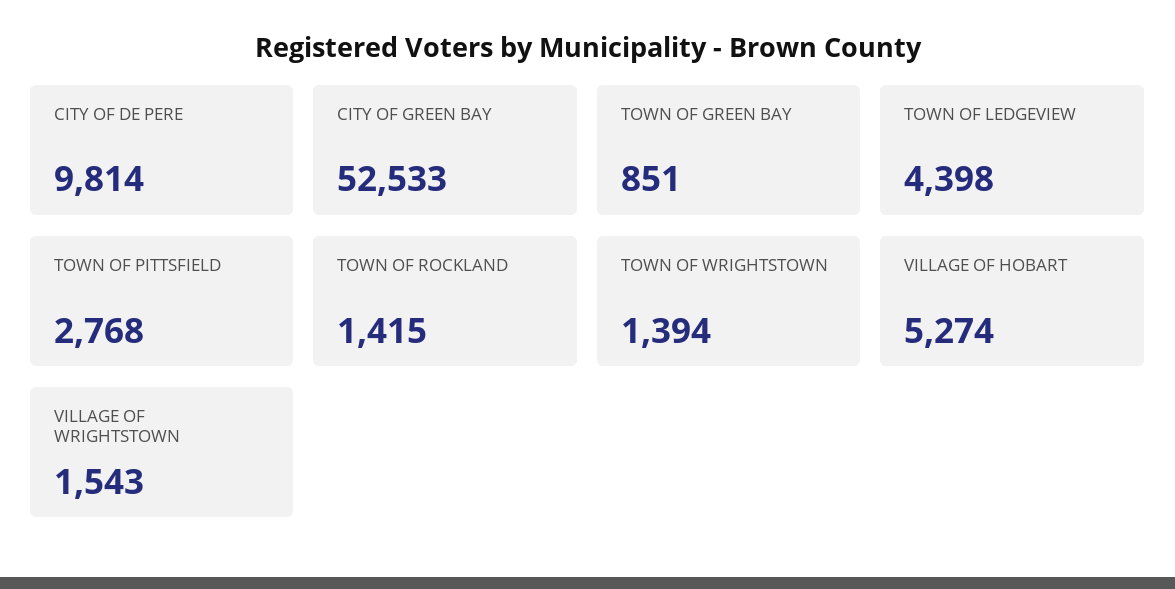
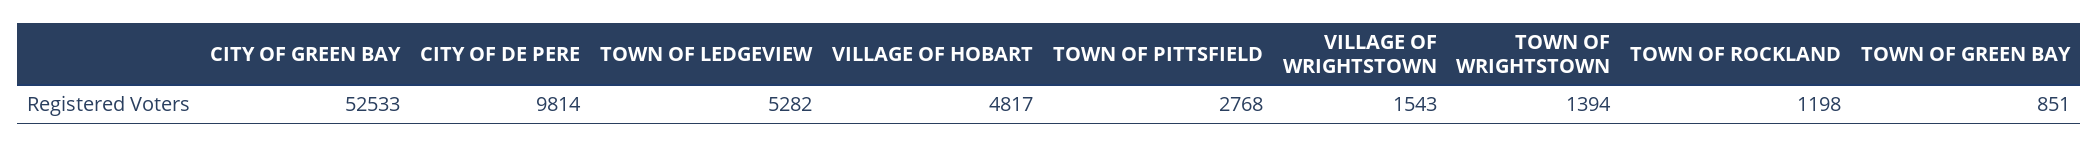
TOWN OF LEDGEVIEW: 4398 -> 5282
TOWN OF ROCKLAND: 1415 -> 1198
VILLAGE OF HOBART: 5274 -> 4817

